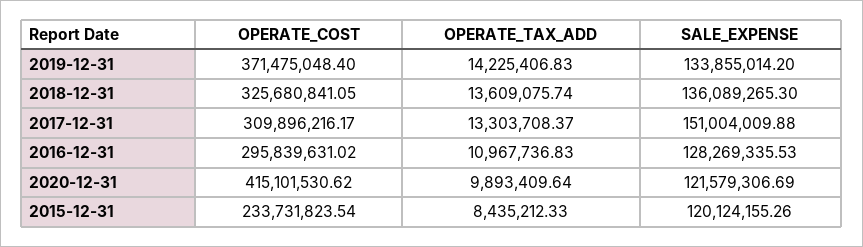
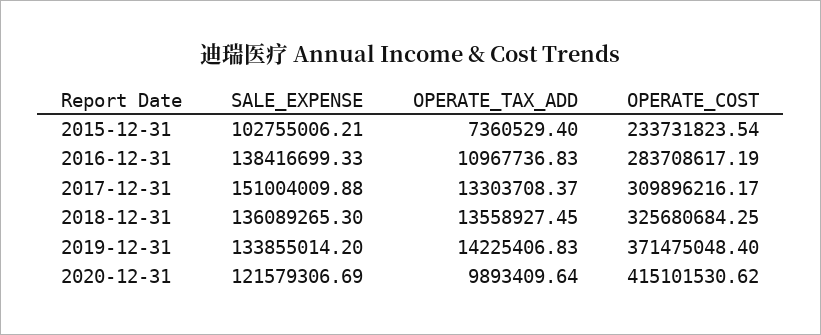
OPERATE_COST, 2018-12-31: 325680841.05 -> 325680684.25
OPERATE_TAX_ADD, 2018-12-31: 13609075.74 -> 13558927.45
OPERATE_COST, 2016-12-31: 295839631.02 -> 283708617.19
SALE_EXPENSE, 2016-12-31: 128269335.53 -> 138416699.33
OPERATE_TAX_ADD, 2015-12-31: 8435212.33 -> 7360529.4
SALE_EXPENSE, 2015-12-31: 120124155.26 -> 102755006.21

